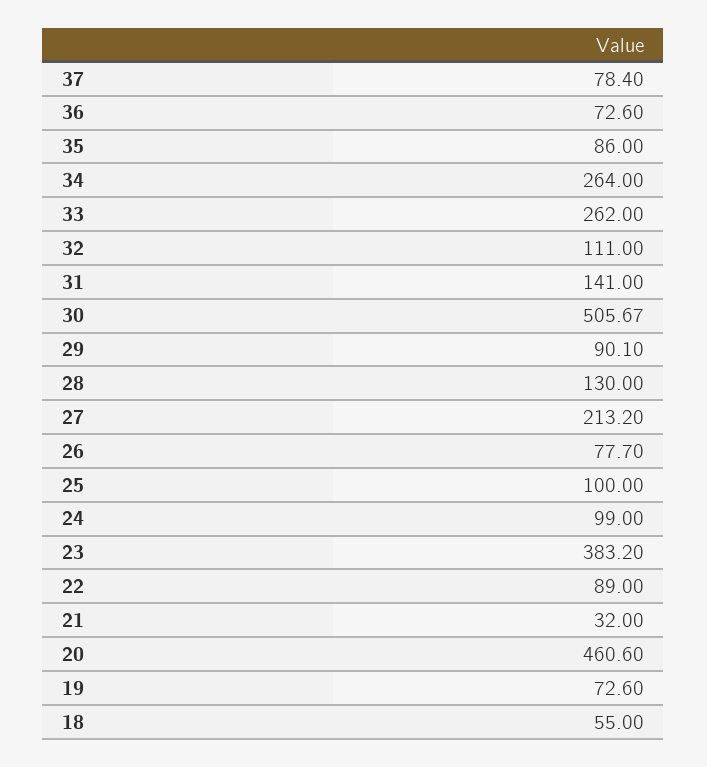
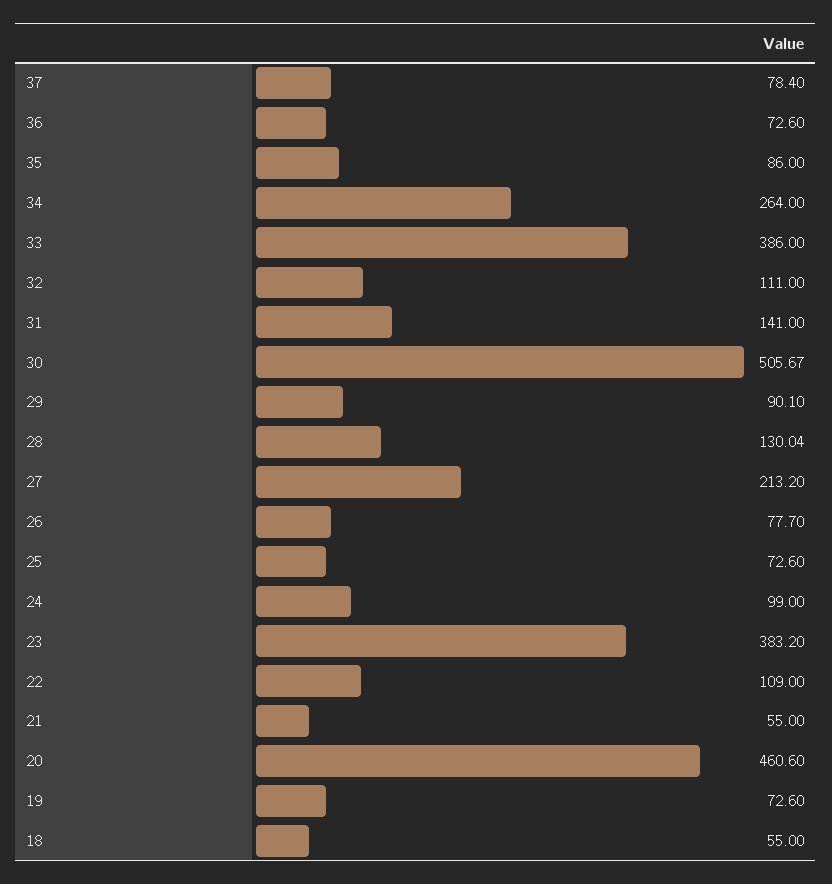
33: 262 -> 386
28: 130 -> 130.04
25: 100 -> 72.6
22: 89 -> 109
21: 32 -> 55

